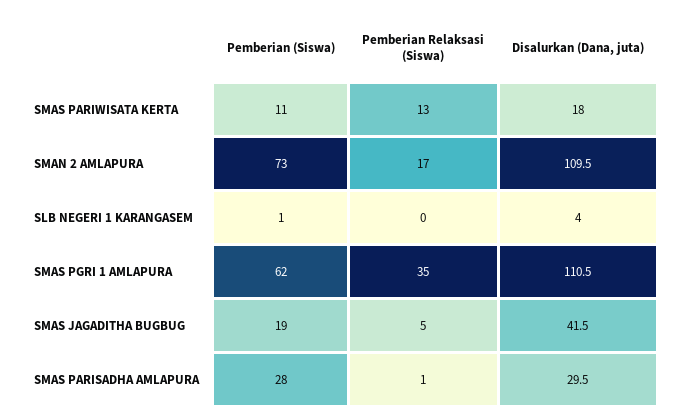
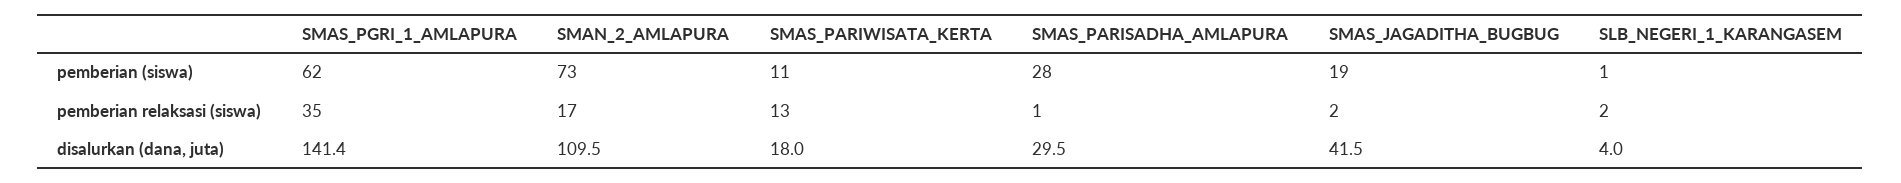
Pemberian Relaksasi (Siswa), SLB NEGERI 1 KARANGASEM: 0 -> 2
Disalurkan (Dana, juta), SMAS PGRI 1 AMLAPURA: 110.5 -> 141.4
Pemberian Relaksasi (Siswa), SMAS JAGADITHA BUGBUG: 5 -> 2

